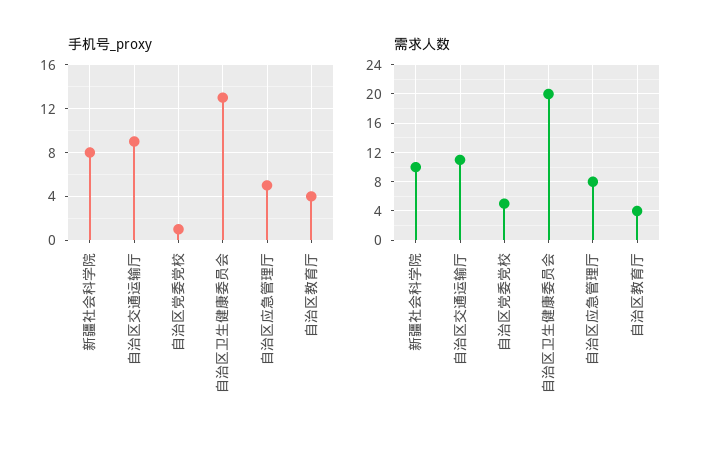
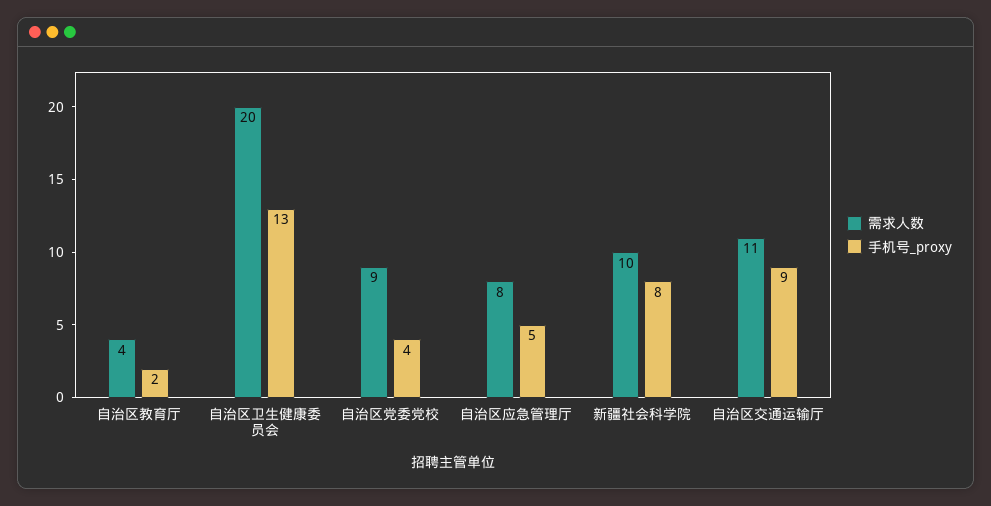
手机号_proxy, 自治区党委党校: 1 -> 4
手机号_proxy, 自治区教育厅: 4 -> 2
需求人数, 自治区党委党校: 5 -> 9

